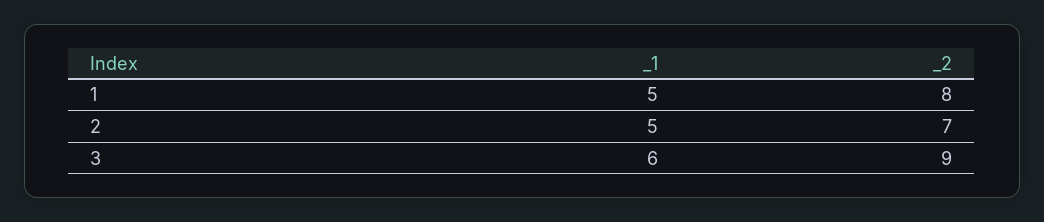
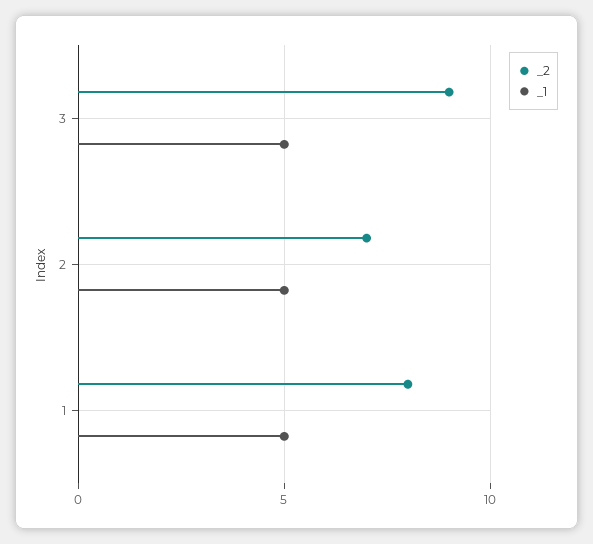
_1, 3: 6 -> 5

